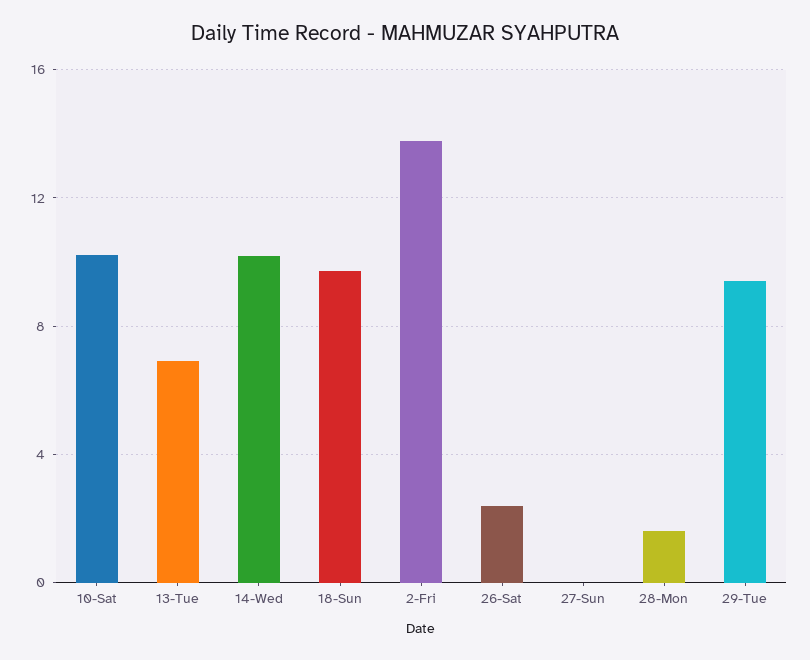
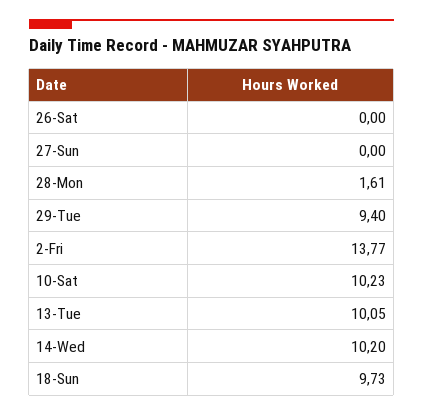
13-Tue: 7 -> 10.05
26-Sat: 2.5 -> 0

